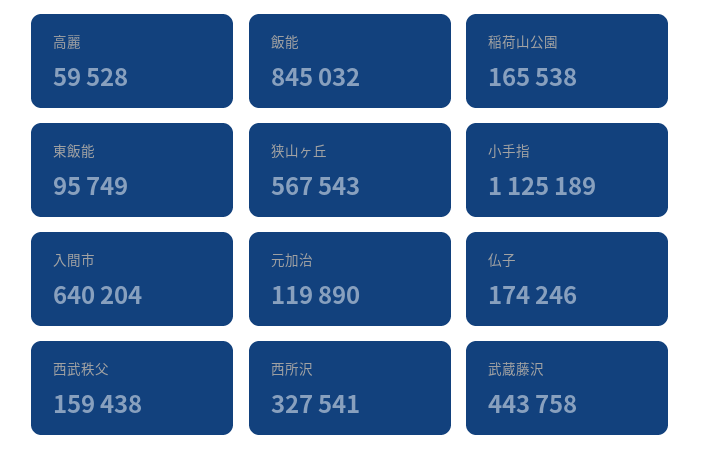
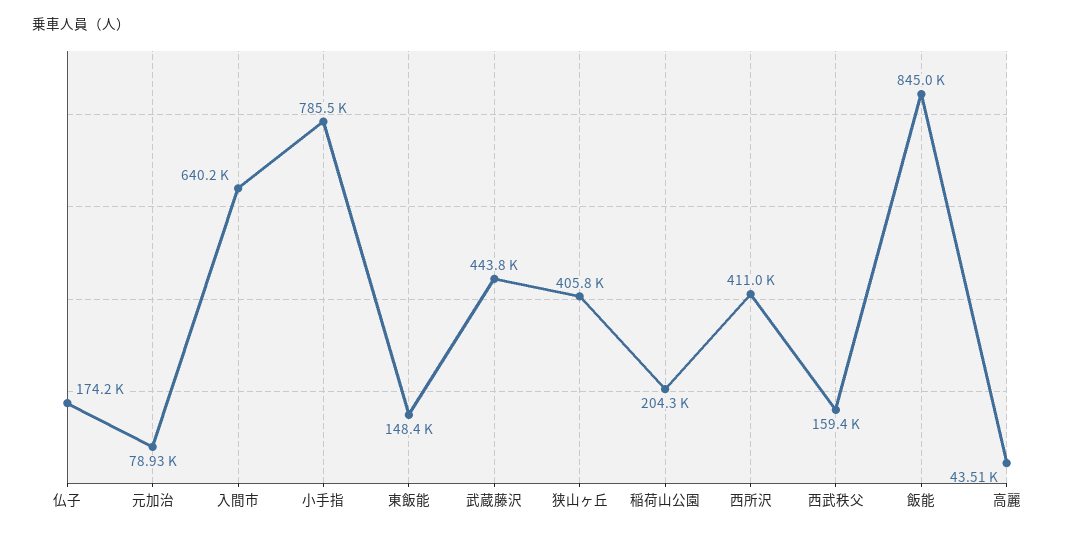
高麗: 59528 -> 43510
稲荷山公園: 165538 -> 204300
東飯能: 95749 -> 148400
狭山ヶ丘: 567543 -> 405800
小手指: 1125189 -> 785500
元加治: 119890 -> 78930
西所沢: 327541 -> 411000

